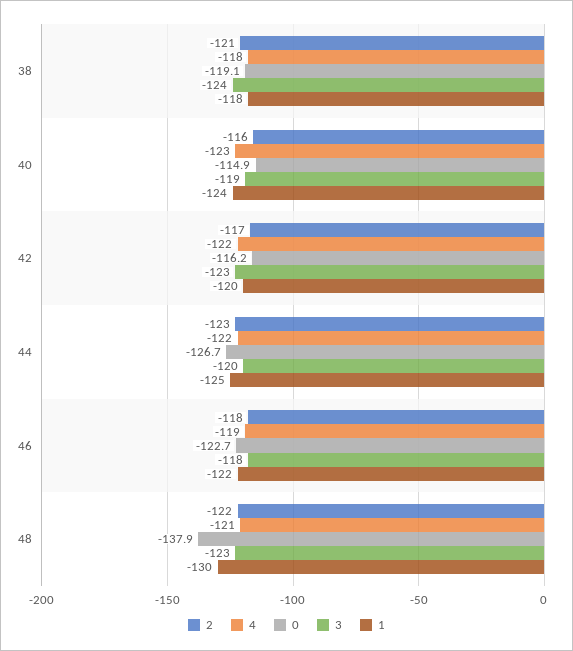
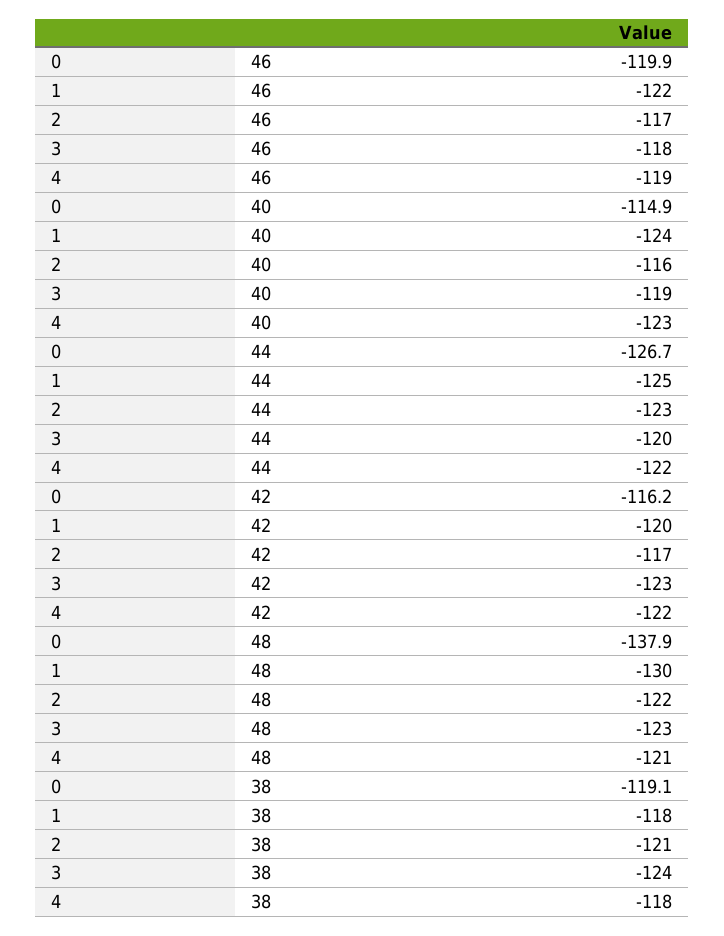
2, 46: -118 -> -117
0, 46: -122.7 -> -119.9

